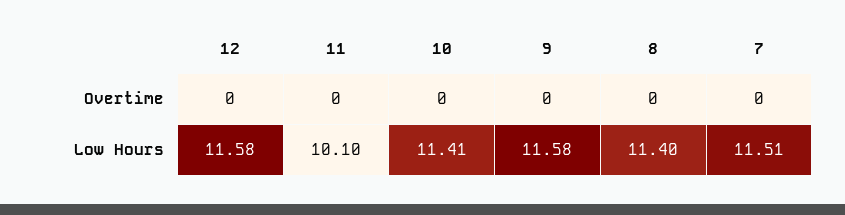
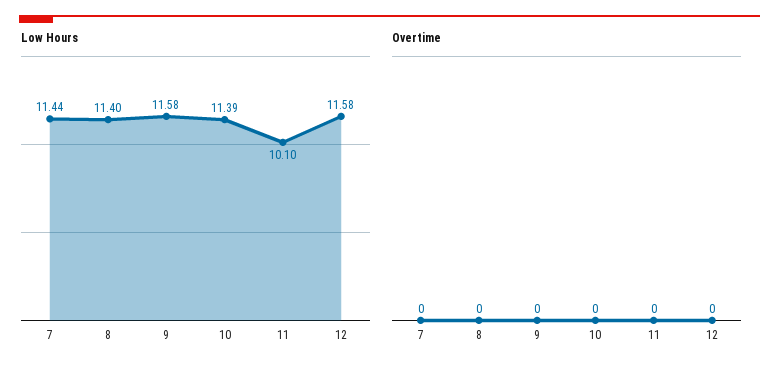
Low Hours, 10: 11.41 -> 11.39
Low Hours, 7: 11.51 -> 11.44

